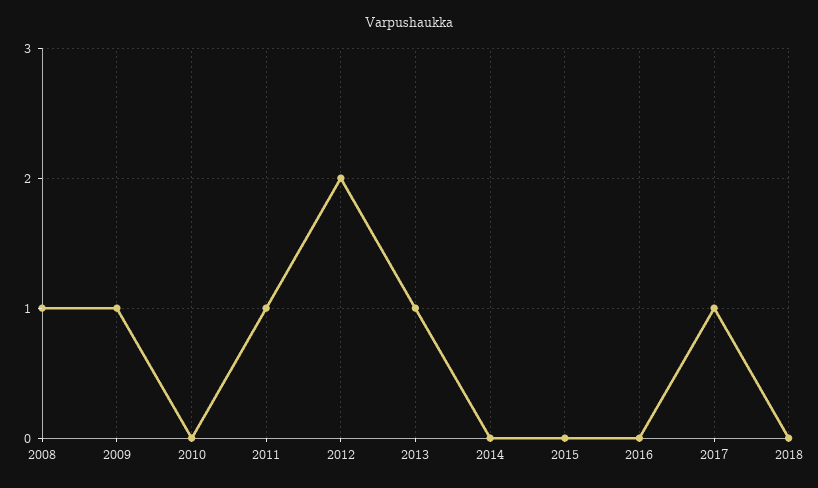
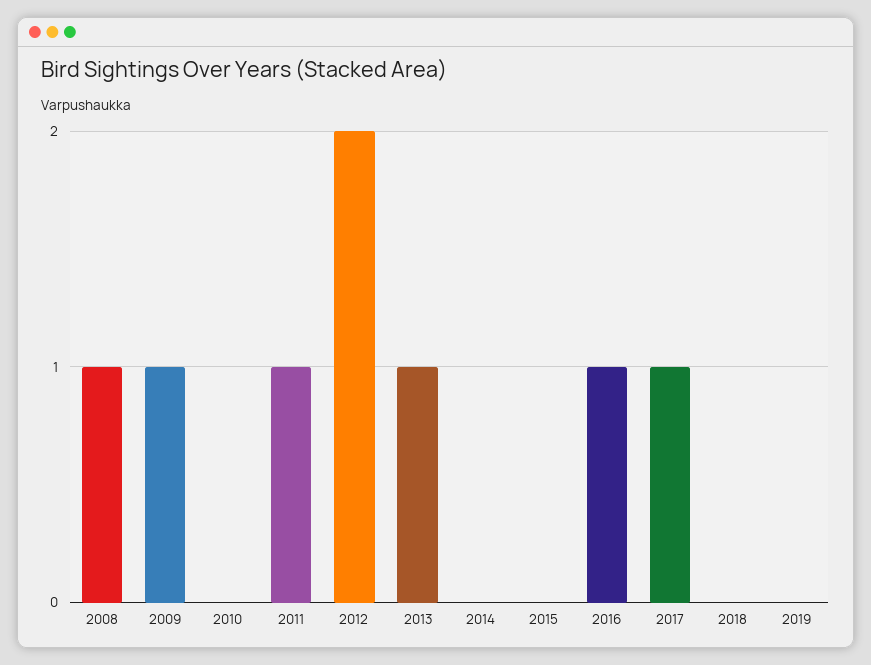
2016: 0 -> 1
2019: none -> 0

